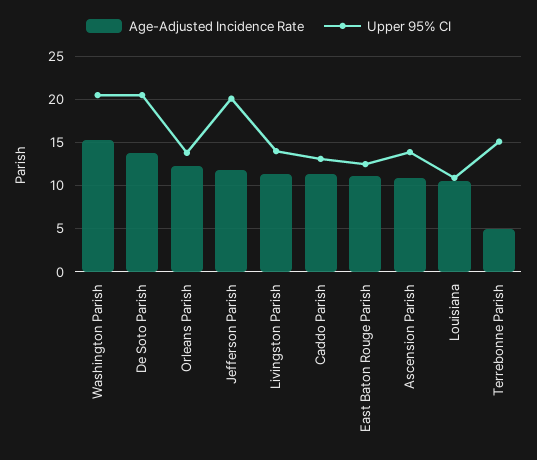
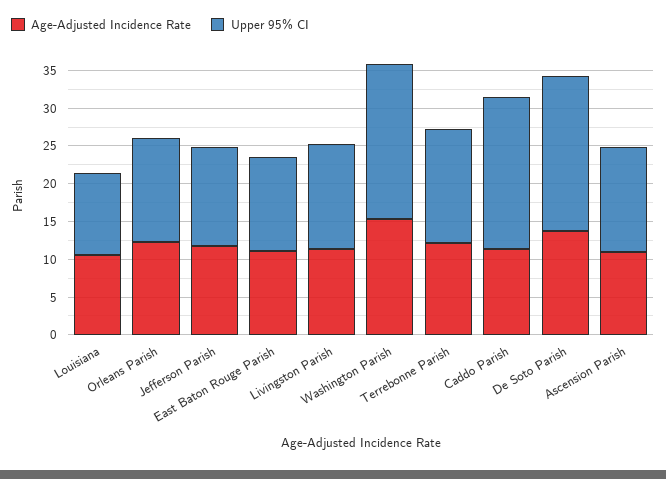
Upper 95% CI, Jefferson Parish: 20 -> 12.5
Upper 95% CI, Caddo Parish: 13 -> 20
Age-Adjusted Incidence Rate, Terrebonne Parish: 5 -> 12.5

